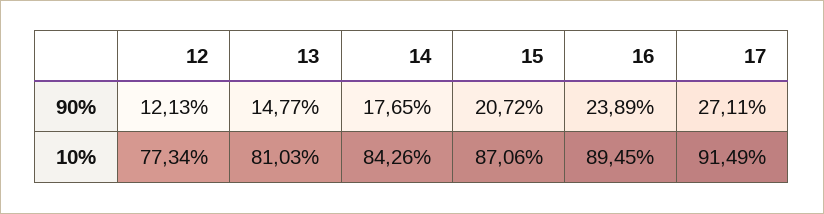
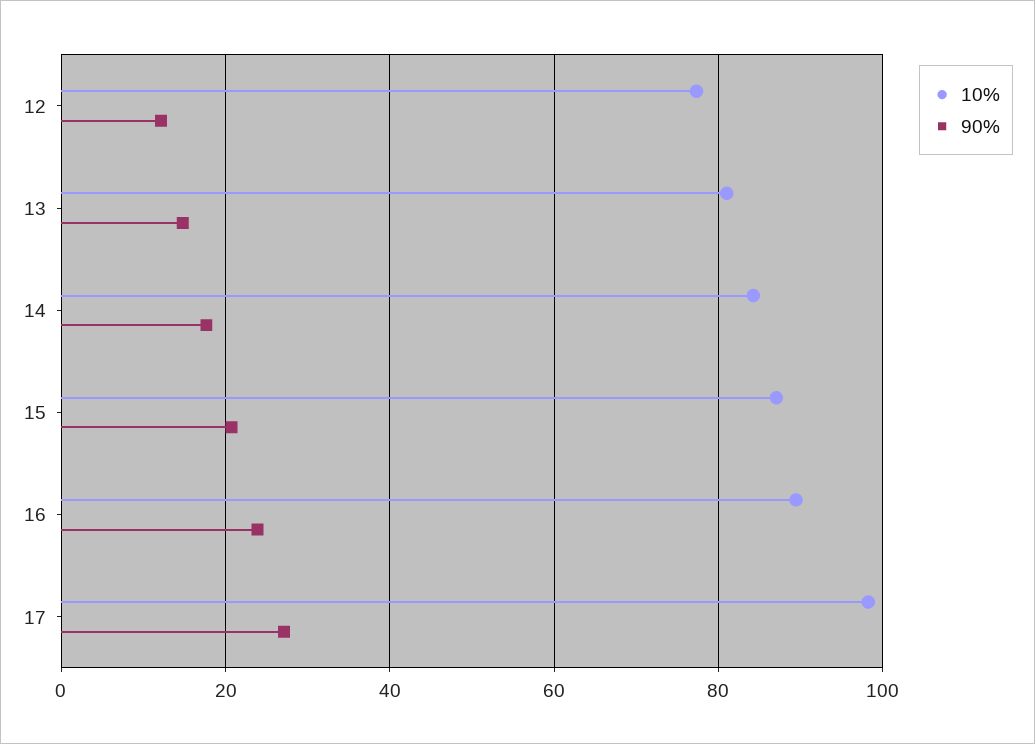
10%, 17: 91.49 -> 98

